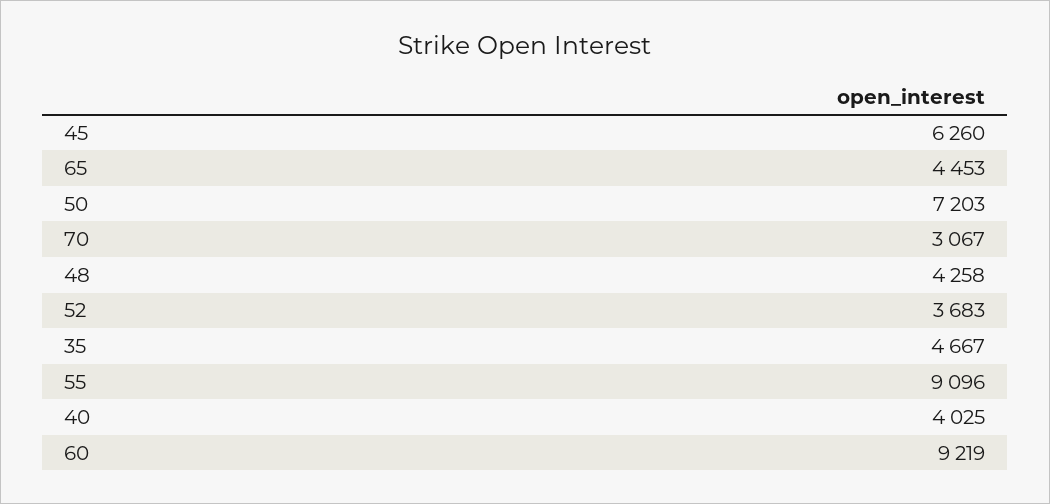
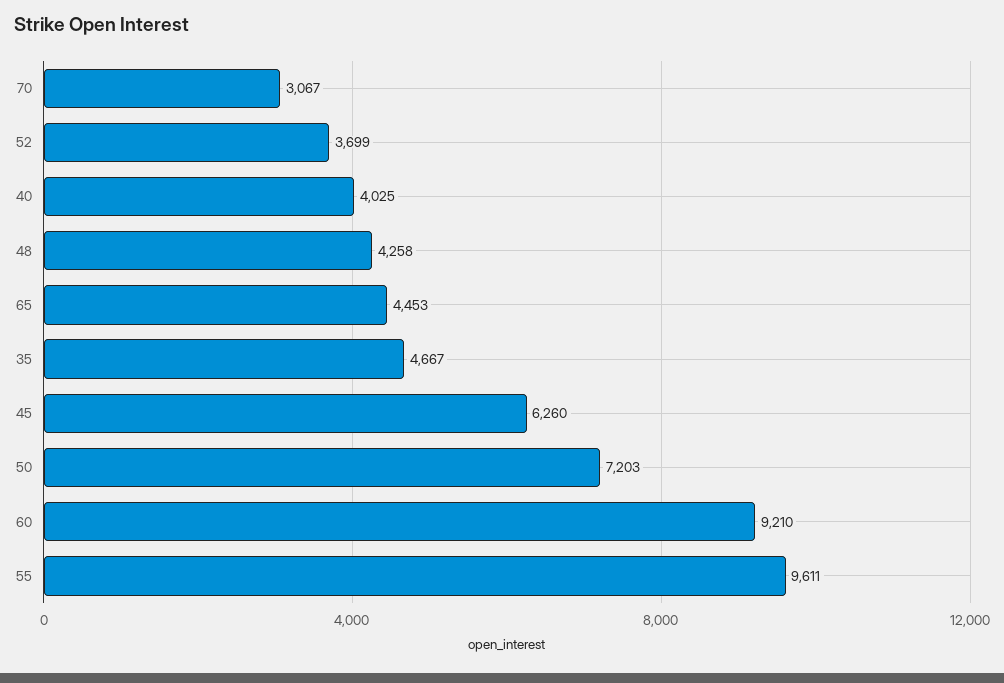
52: 3683 -> 3699
55: 9096 -> 9611
60: 9219 -> 9210

